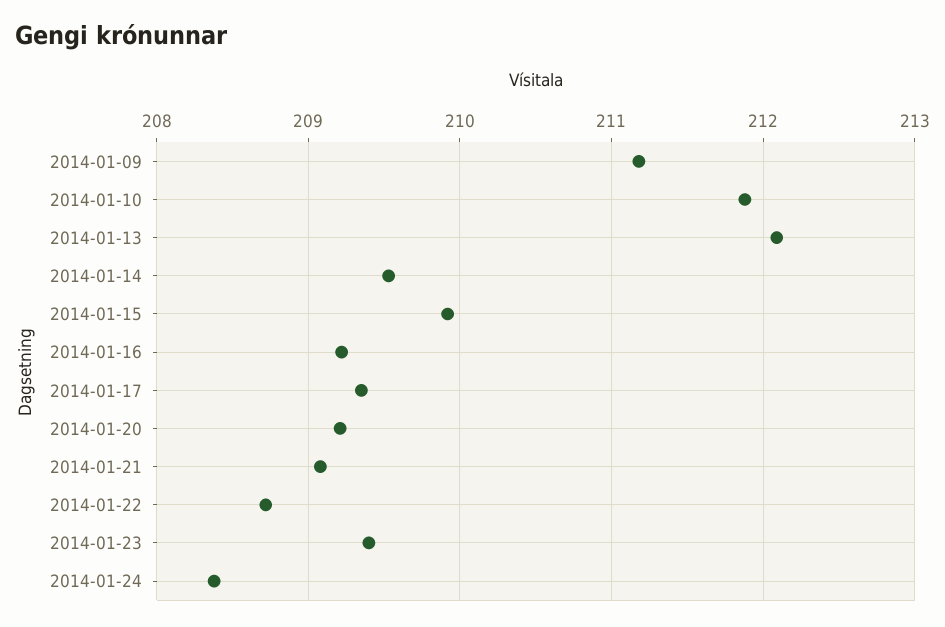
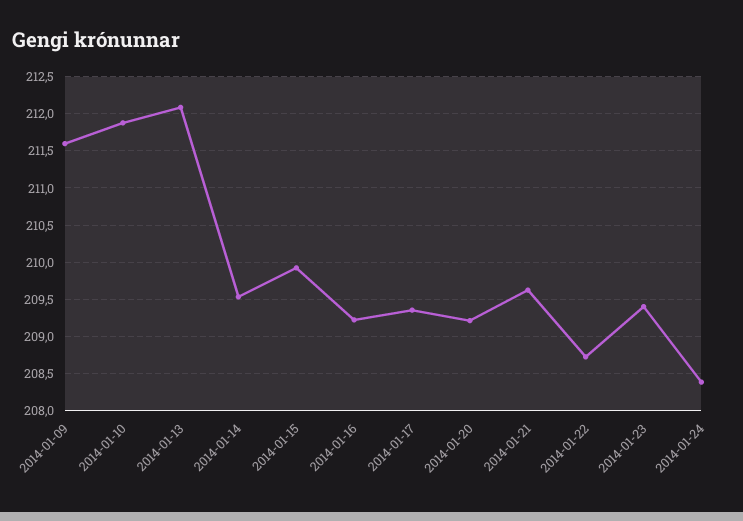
2014-01-09: 211.2 -> 211.6
2014-01-21: 209.1 -> 209.6

